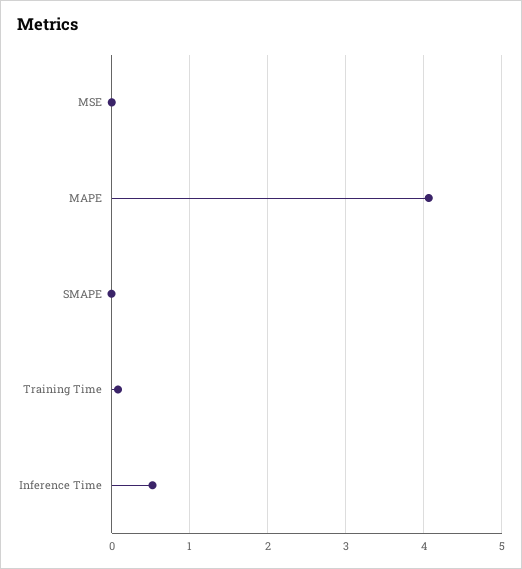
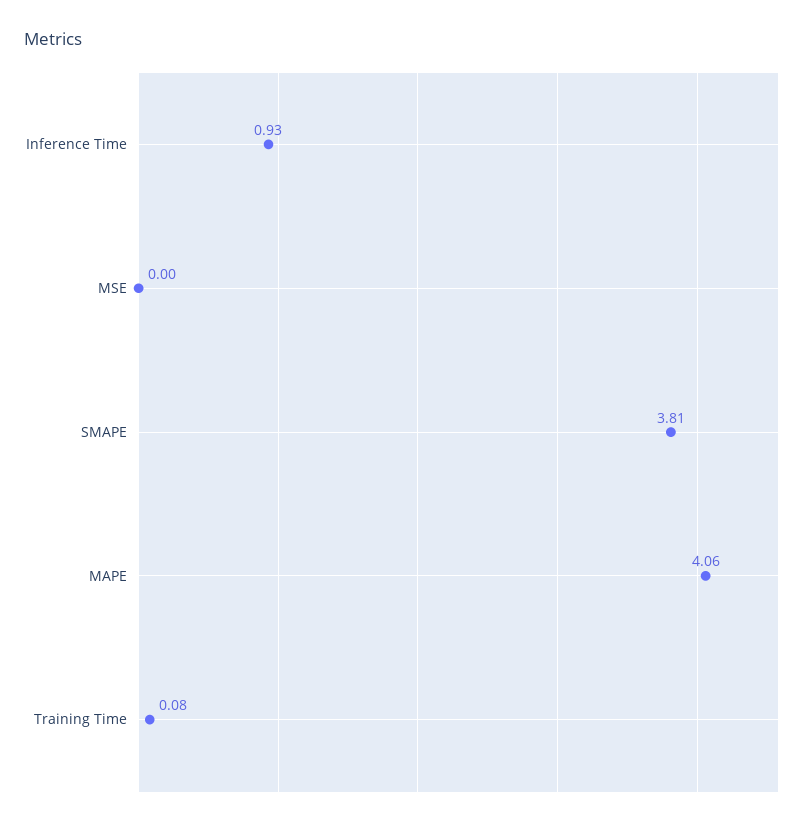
SMAPE: 0 -> 3.81
Inference Time: 0.5 -> 0.93

